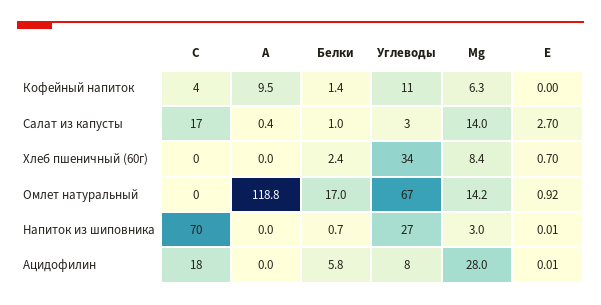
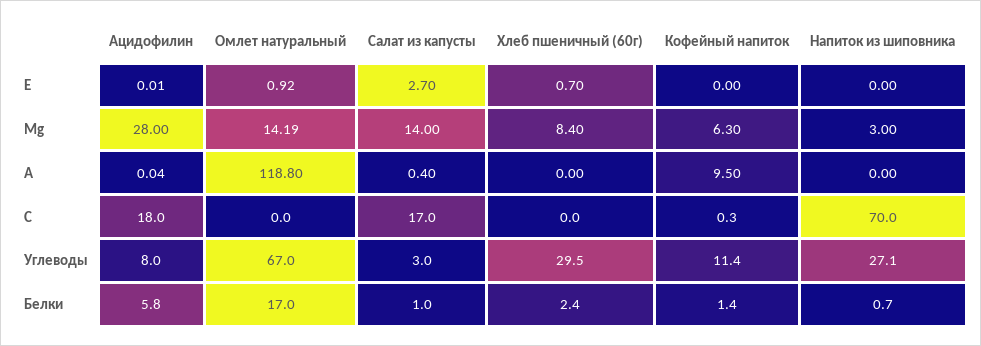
С, Кофейный напиток: 4 -> 0.3
Углеводы, Хлеб пшеничный (60г): 34 -> 29.5
Е, Напиток из шиповника: 0.01 -> 0

